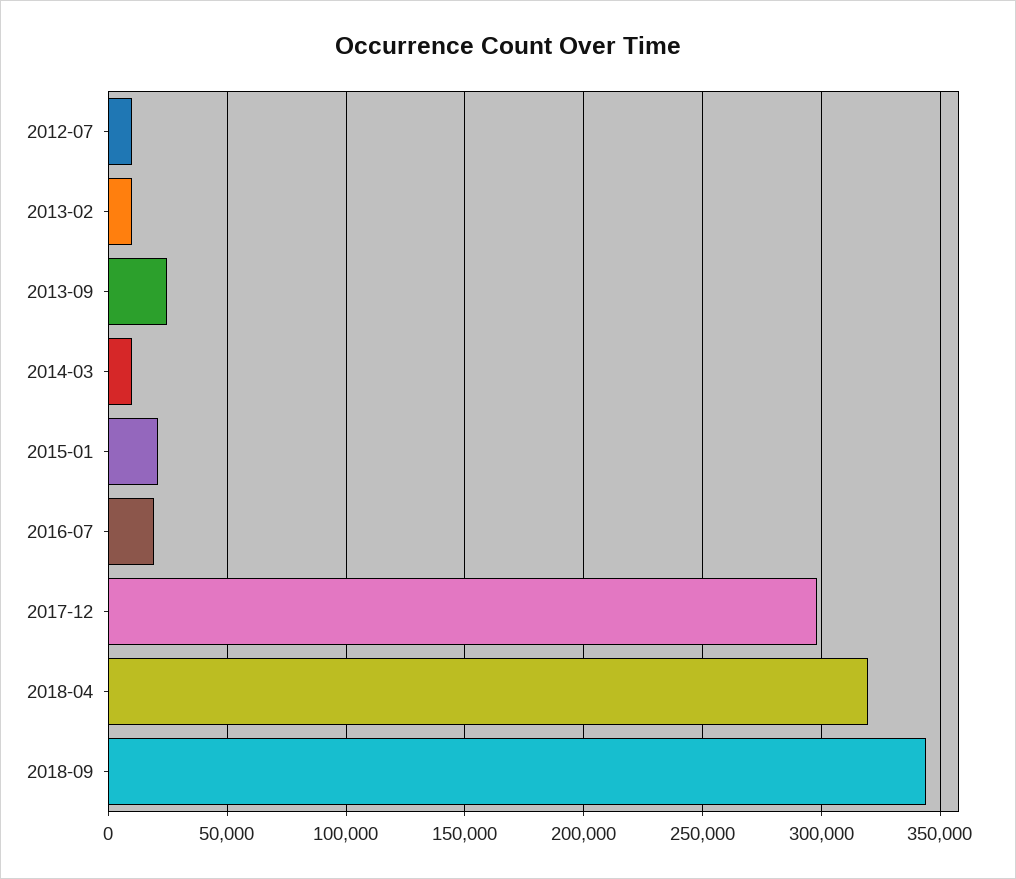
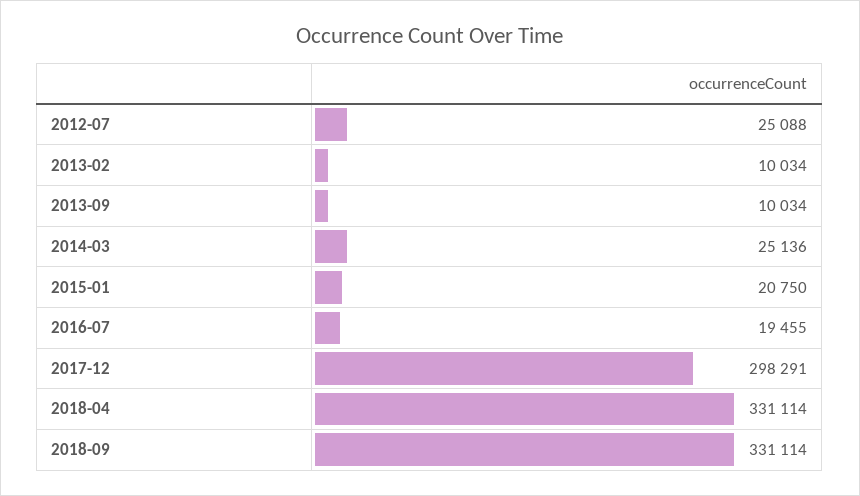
2012-07: 10000 -> 25088
2013-09: 25000 -> 10034
2014-03: 10000 -> 25136
2018-04: 320000 -> 331114
2018-09: 345000 -> 331114

